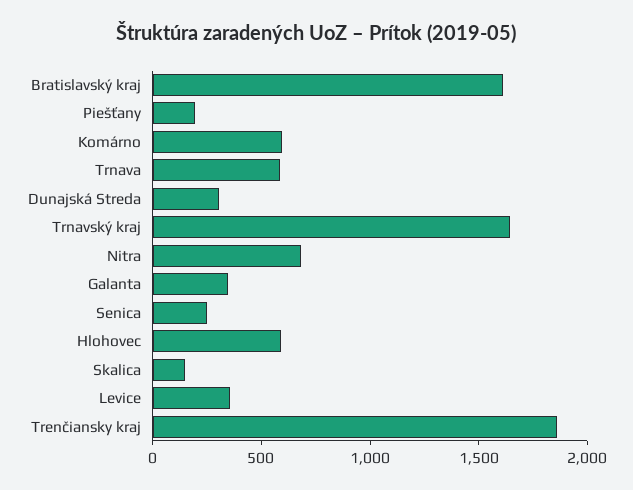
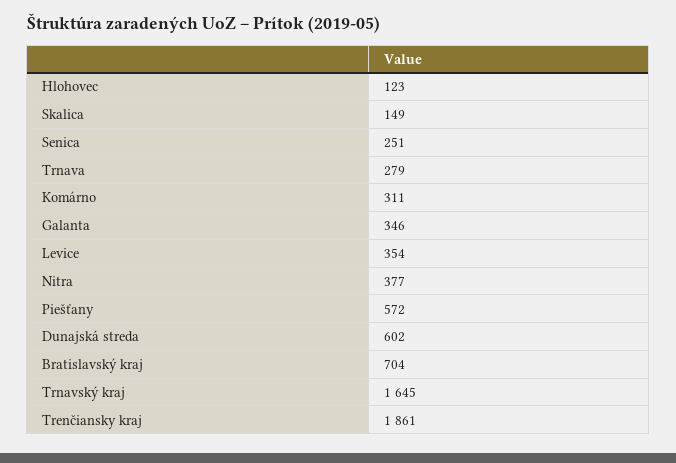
Bratislavský kraj: 1600 -> 704
Piešťany: 200 -> 572
Komárno: 600 -> 311
Trnava: 600 -> 279
Dunajská Streda: 300 -> 602
Nitra: 700 -> 377
Hlohovec: 600 -> 123

